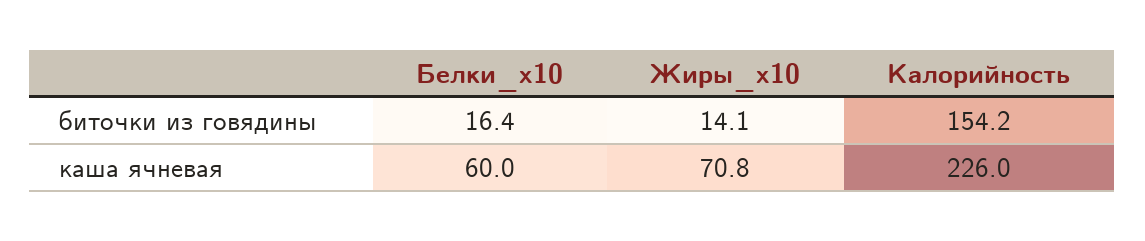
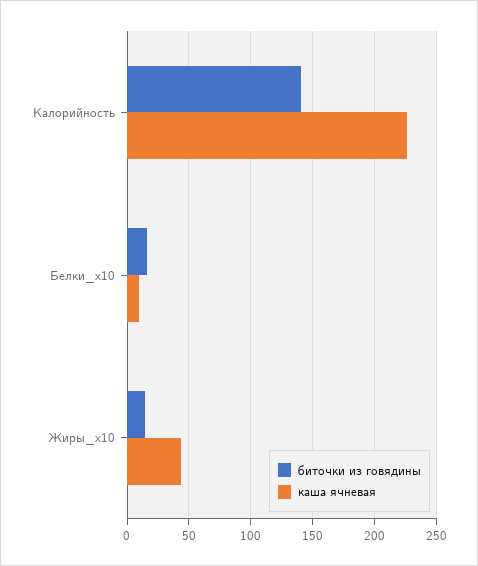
биточки из говядины, Калорийность: 154.2 -> 140
каша ячневая, Белки_x10: 60 -> 10
каша ячневая, Жиры_x10: 70.8 -> 45

